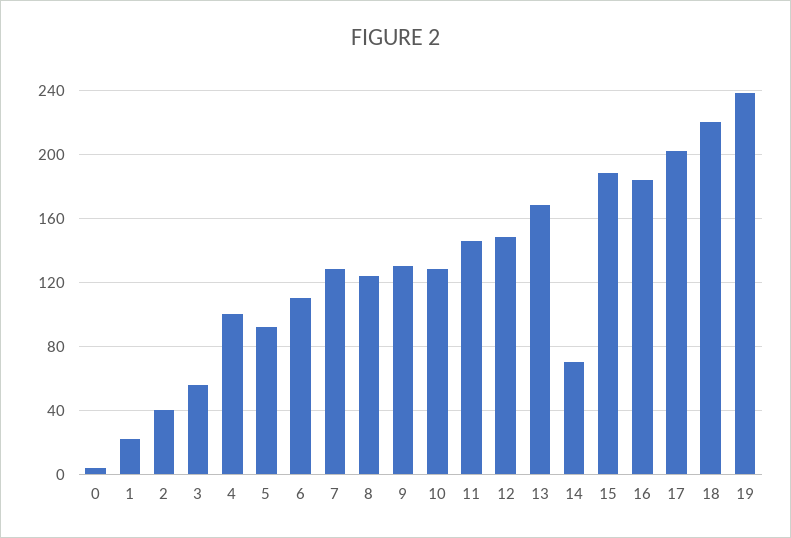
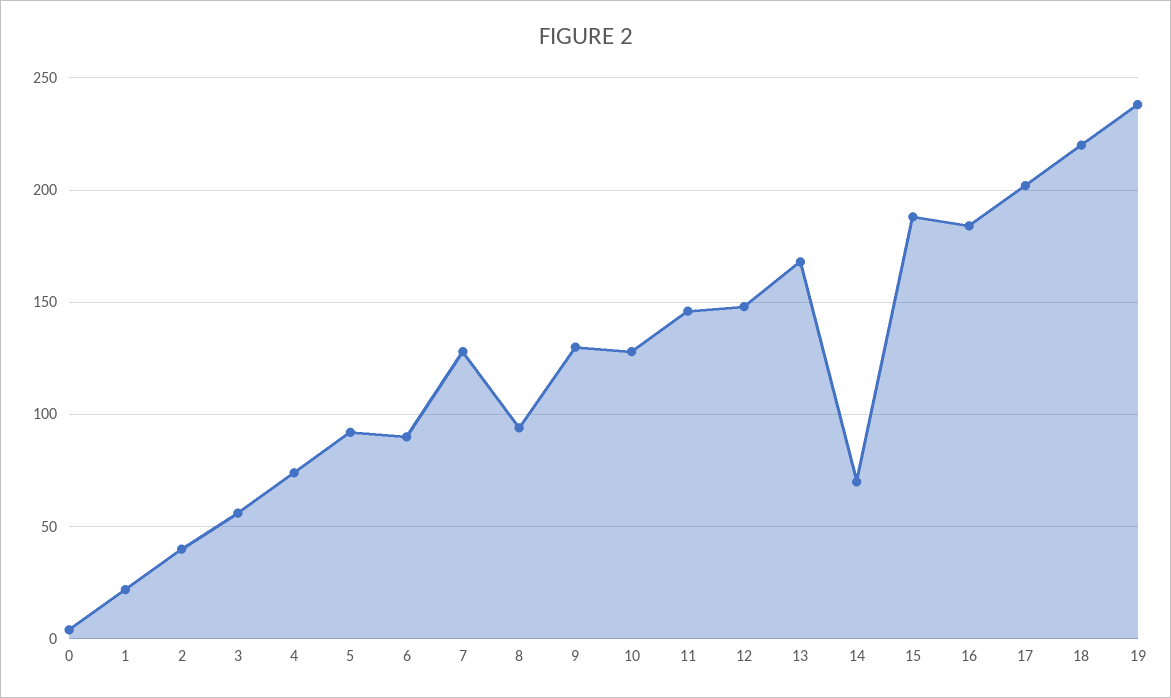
4: 100 -> 75
6: 110 -> 90
8: 125 -> 95

